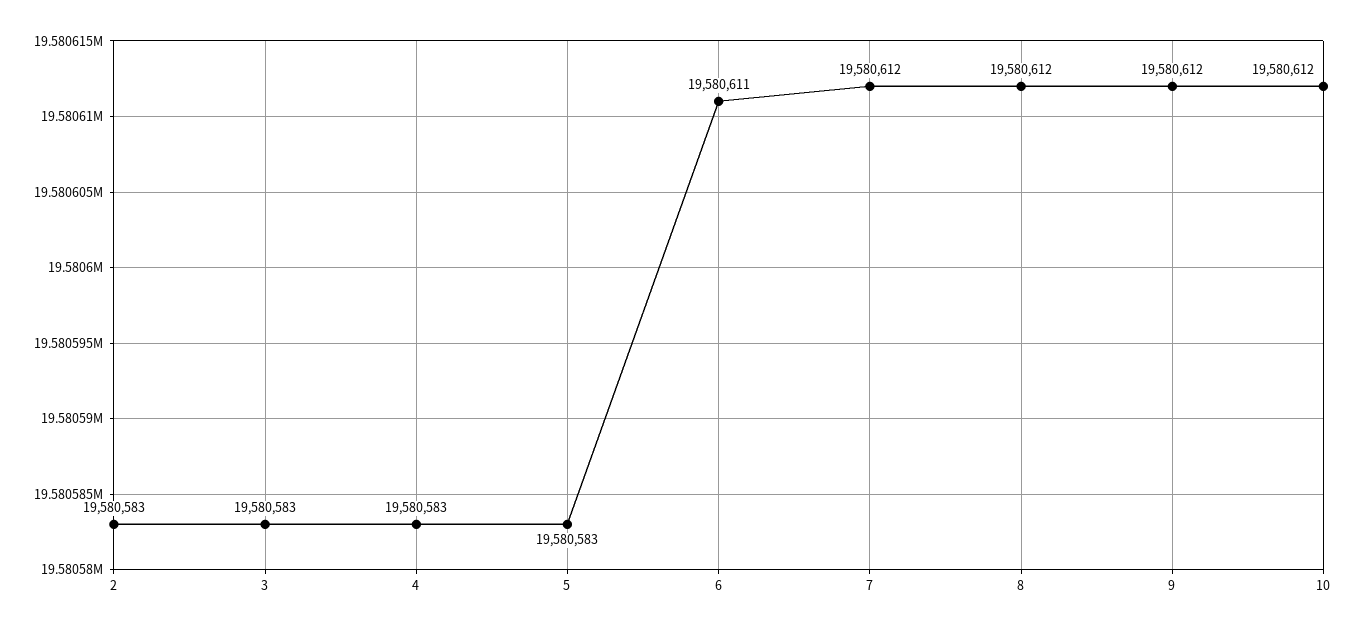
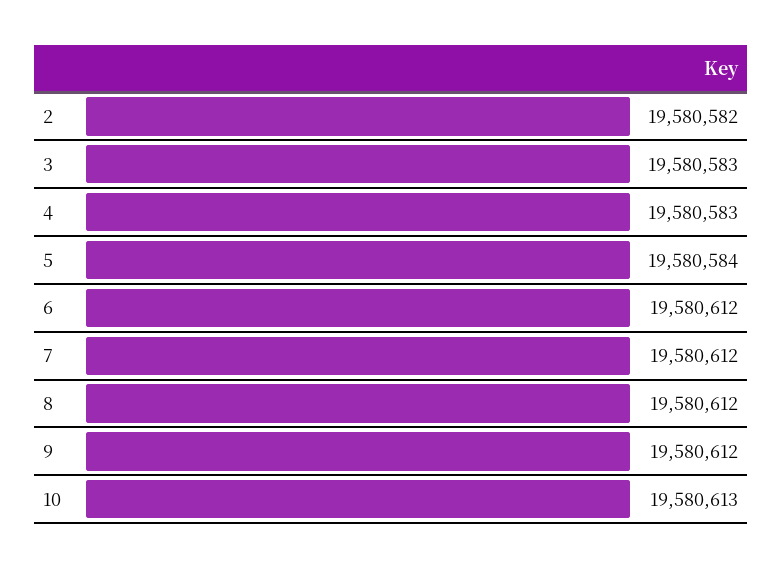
2: 19580583 -> 19580582
5: 19580583 -> 19580584
6: 19580611 -> 19580612
10: 19580612 -> 19580613

